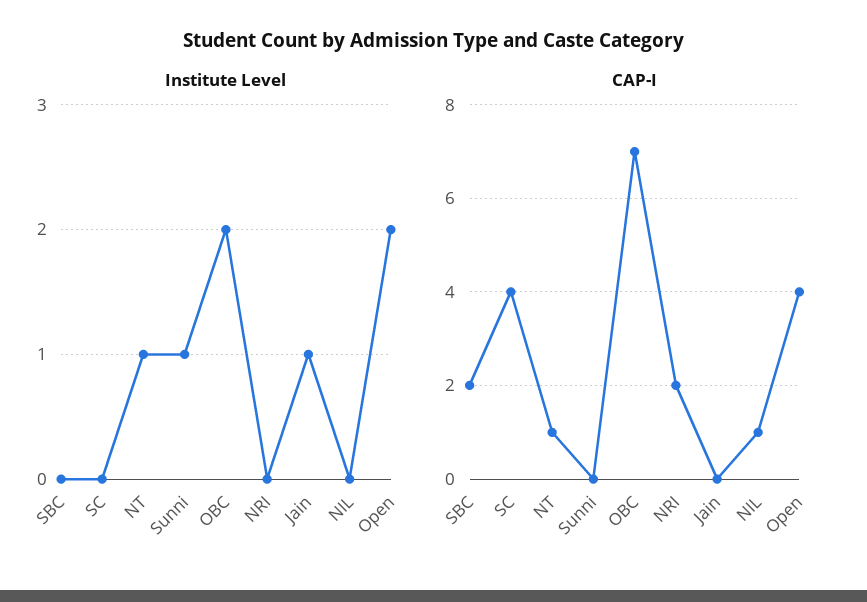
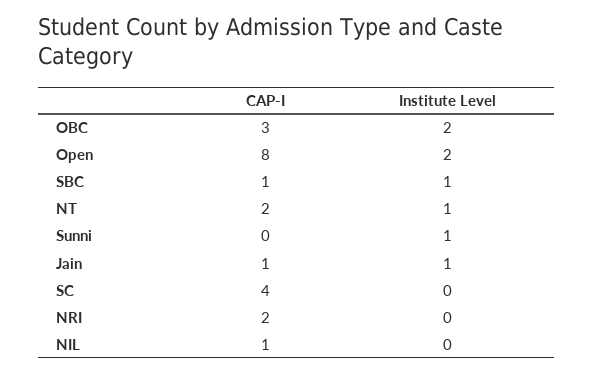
Institute Level, SBC: 0 -> 1
CAP-I, SBC: 2 -> 1
CAP-I, NT: 1 -> 2
CAP-I, OBC: 7 -> 3
CAP-I, Jain: 0 -> 1
CAP-I, Open: 4 -> 8

